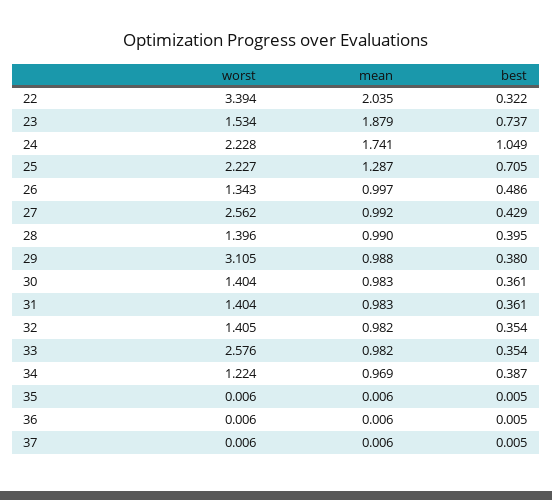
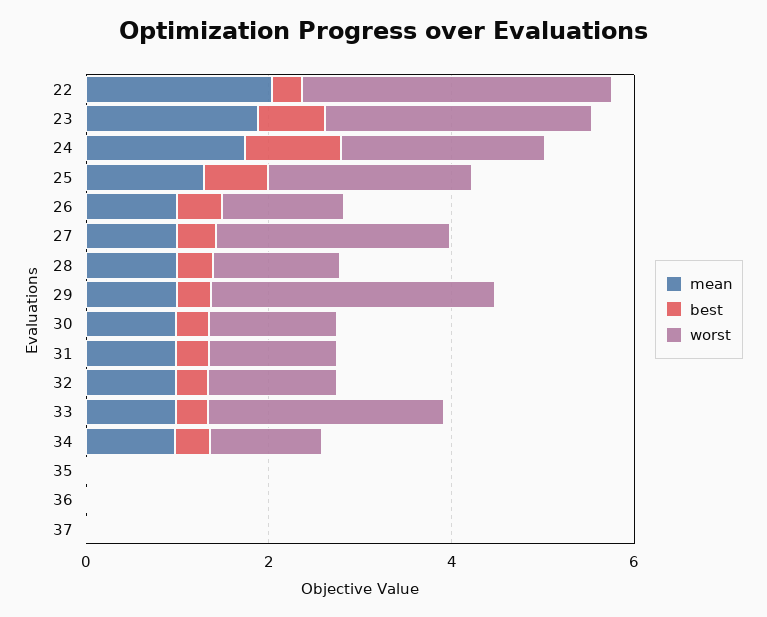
worst, 23: 1.534 -> 3

